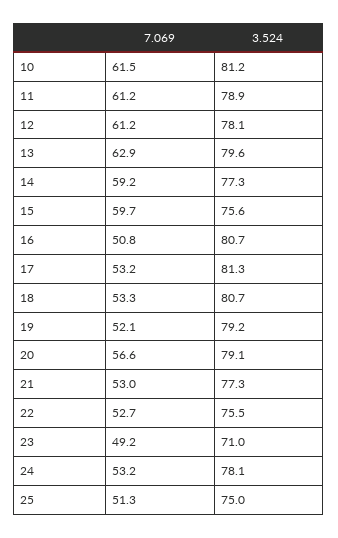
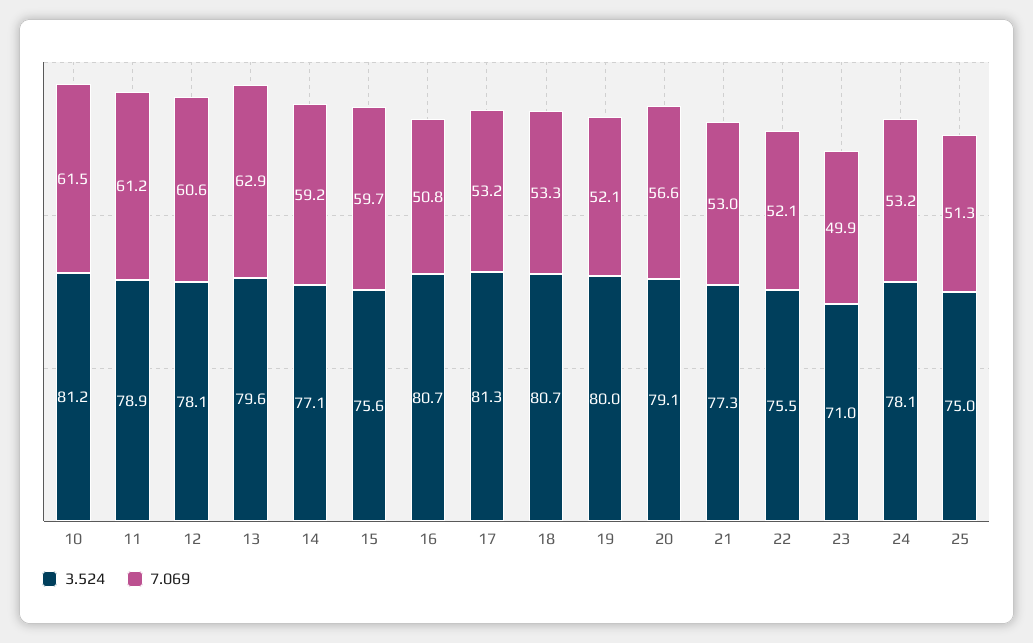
7.069, 12: 61.2 -> 60.6
3.524, 14: 77.3 -> 77.1
3.524, 19: 79.2 -> 80
7.069, 22: 52.7 -> 52.1
7.069, 23: 49.2 -> 49.9

